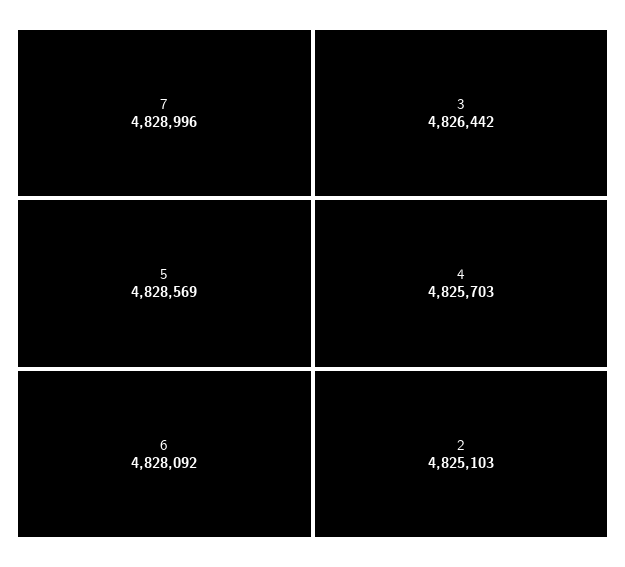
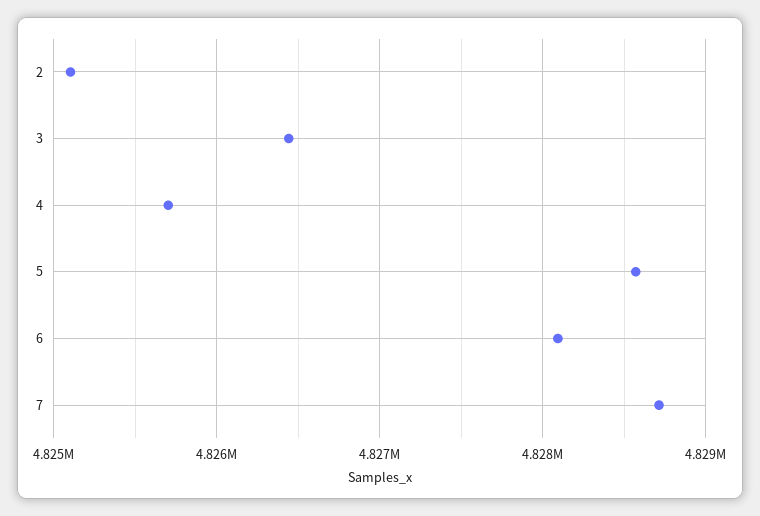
7: 4828996 -> 4828700

